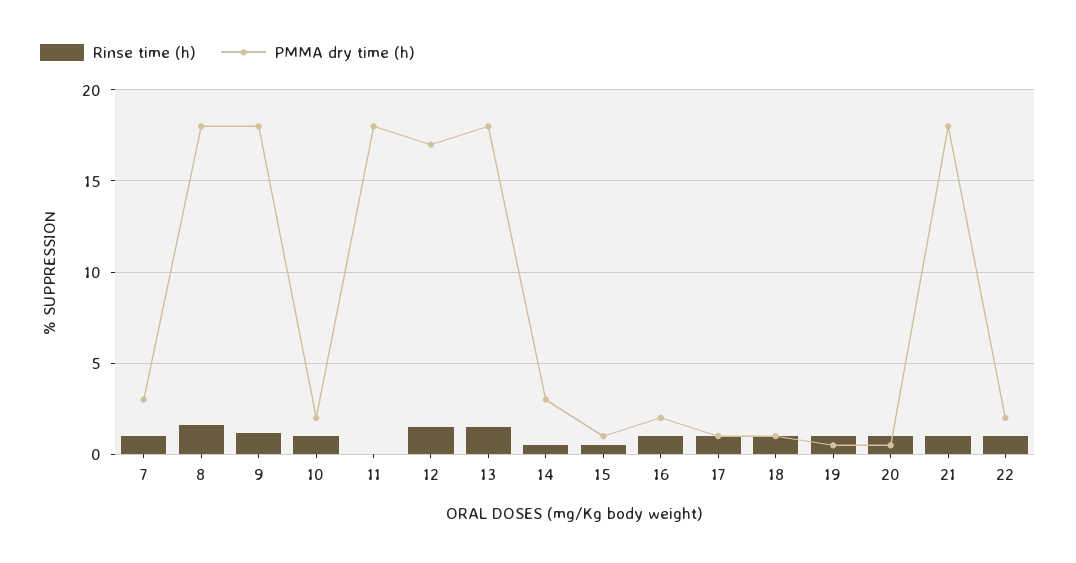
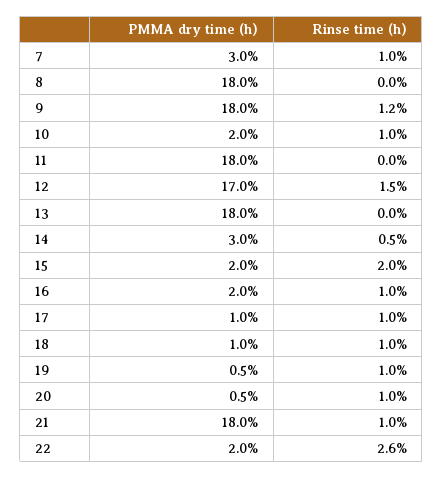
Rinse time (h), 8: 1.5 -> 0
Rinse time (h), 13: 1.5 -> 0
Rinse time (h), 15: 0.5 -> 2
PMMA dry time (h), 15: 1 -> 2
Rinse time (h), 22: 1 -> 2.6

